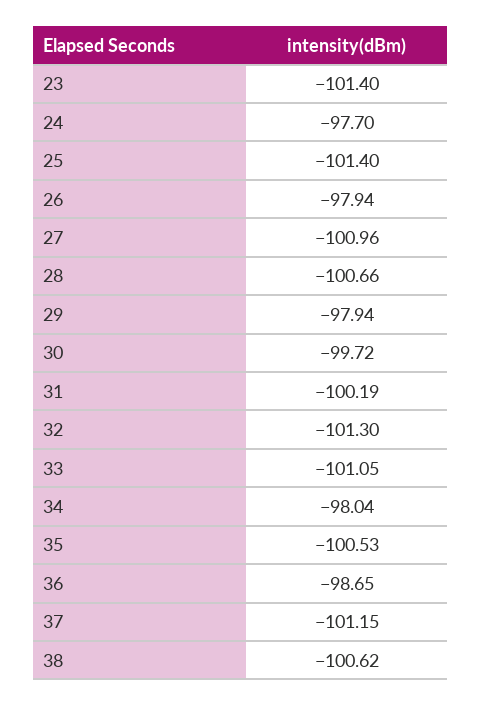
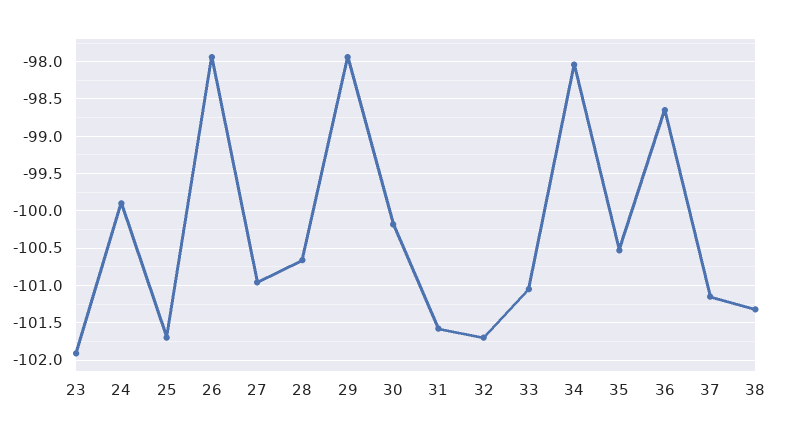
23: -101.4 -> -101.9
24: -97.7 -> -99.9
25: -101.4 -> -101.7
30: -99.72 -> -100.2
31: -100.19 -> -101.6
32: -101.3 -> -101.7
38: -100.62 -> -101.3

